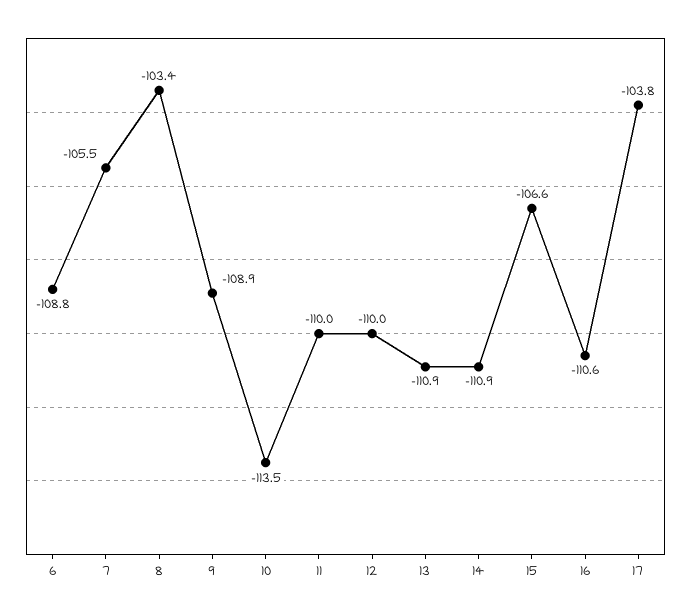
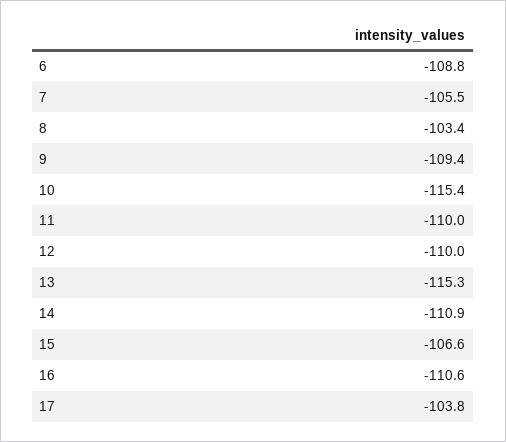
9: -108.9 -> -109.4
10: -113.5 -> -115.4
13: -110.9 -> -115.3

